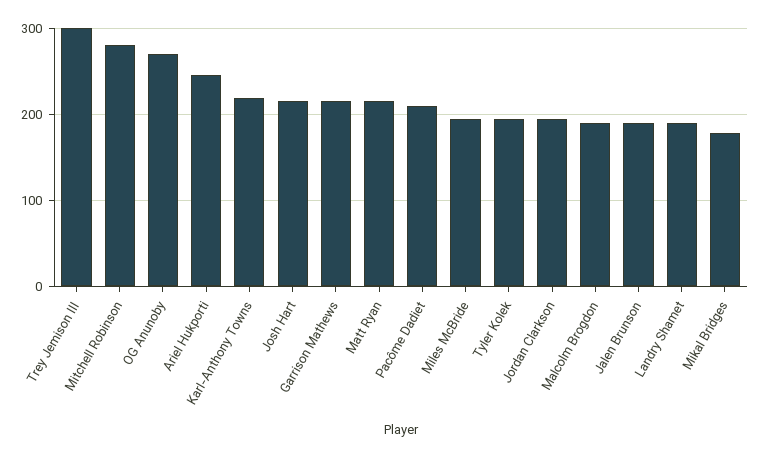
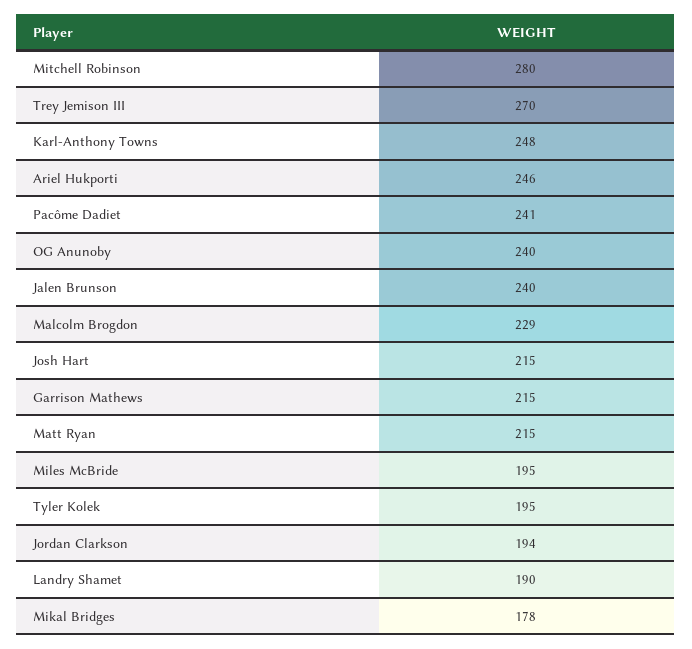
Trey Jemison III: 300 -> 270
OG Anunoby: 270 -> 240
Karl-Anthony Towns: 220 -> 248
Pacôme Dadiet: 210 -> 241
Malcolm Brogdon: 190 -> 229
Jalen Brunson: 190 -> 240

